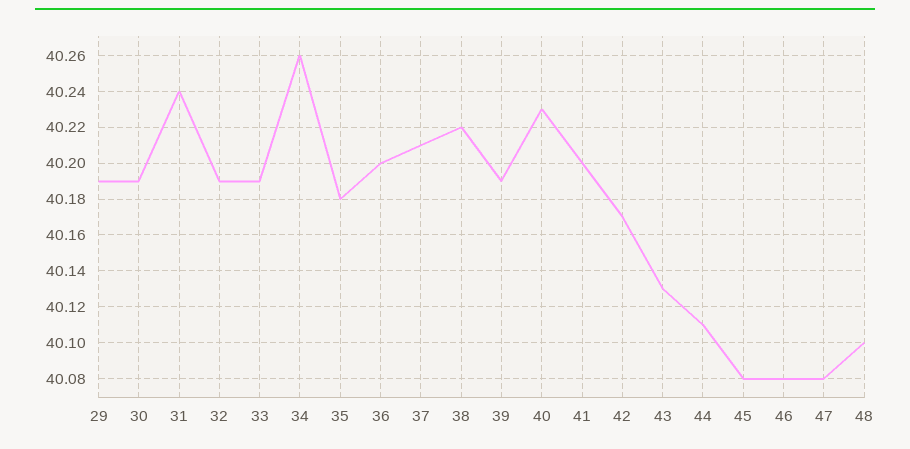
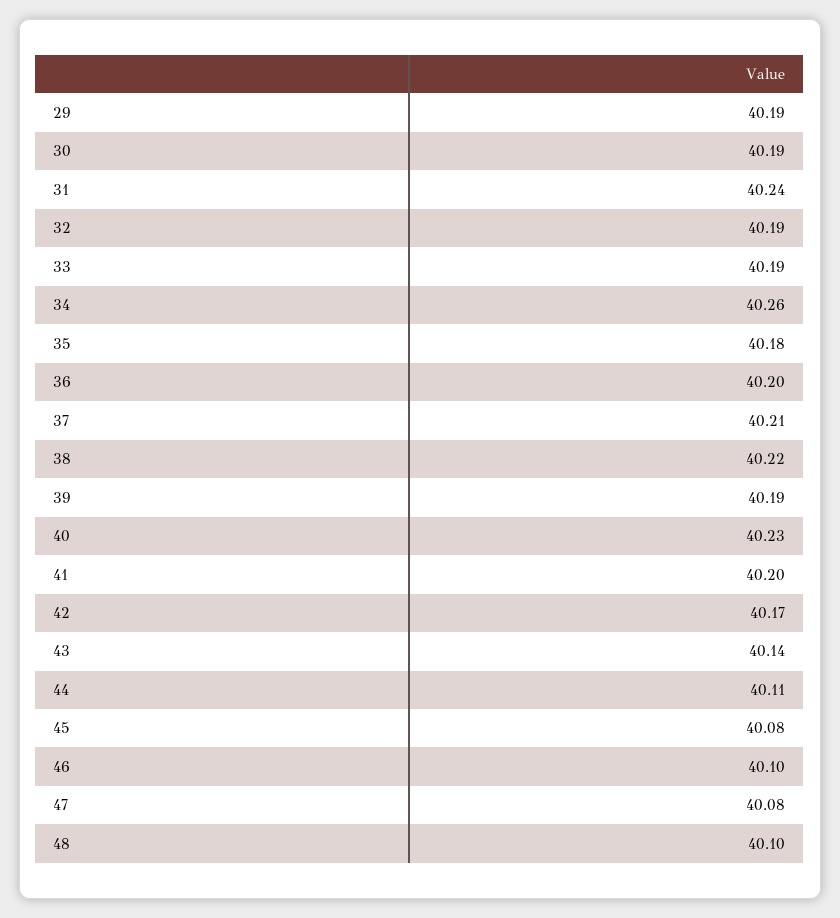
43: 40.13 -> 40.14
46: 40.08 -> 40.1

